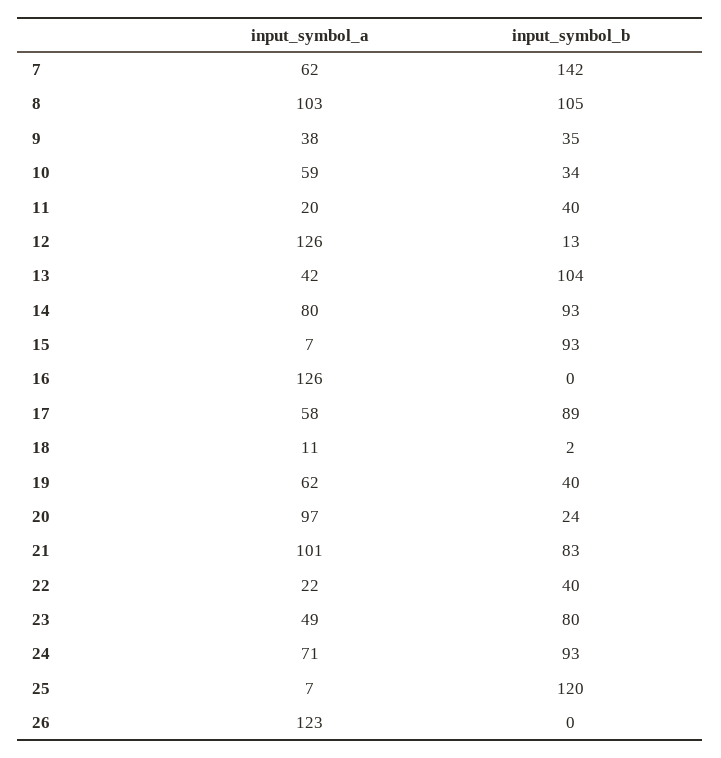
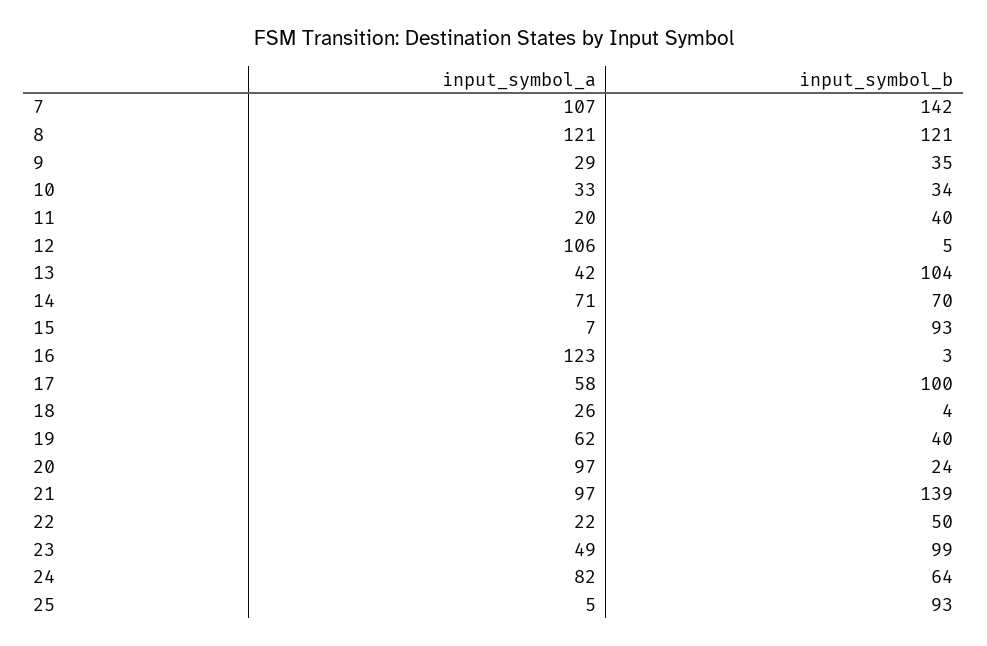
input_symbol_a, 7: 62 -> 107
input_symbol_a, 8: 103 -> 121
input_symbol_b, 8: 105 -> 121
input_symbol_a, 9: 38 -> 29
input_symbol_a, 10: 59 -> 33
input_symbol_a, 12: 126 -> 106
input_symbol_b, 12: 13 -> 5
input_symbol_a, 14: 80 -> 71
input_symbol_b, 14: 93 -> 70
input_symbol_a, 16: 126 -> 123
input_symbol_b, 16: 0 -> 3
input_symbol_b, 17: 89 -> 100
input_symbol_a, 18: 11 -> 26
input_symbol_b, 18: 2 -> 4
input_symbol_a, 21: 101 -> 97
input_symbol_b, 21: 83 -> 139
input_symbol_b, 22: 40 -> 50
input_symbol_b, 23: 80 -> 99
input_symbol_a, 24: 71 -> 82
input_symbol_b, 24: 93 -> 64
input_symbol_a, 25: 7 -> 5
input_symbol_b, 25: 120 -> 93
input_symbol_a, 26: 123 -> none
input_symbol_b, 26: 0 -> none

